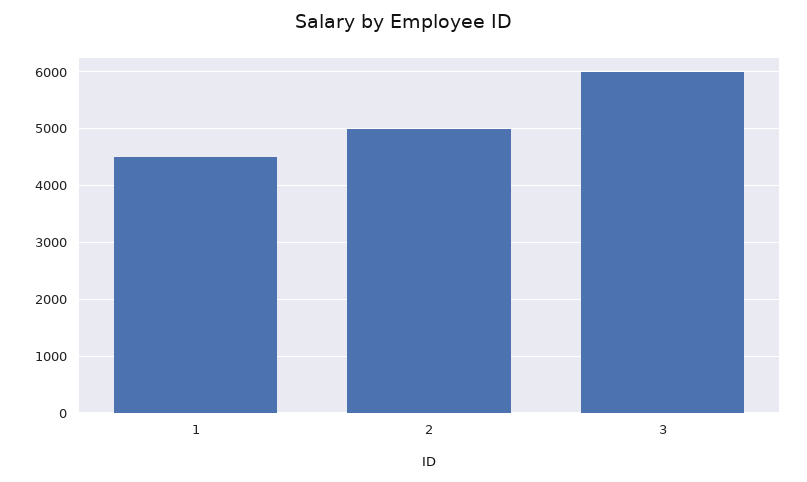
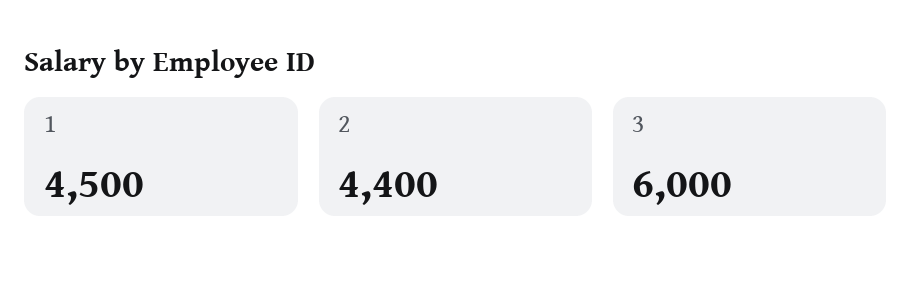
2: 5000 -> 4400

